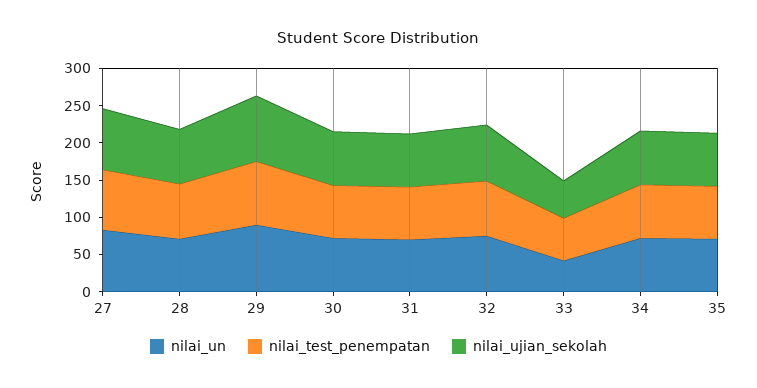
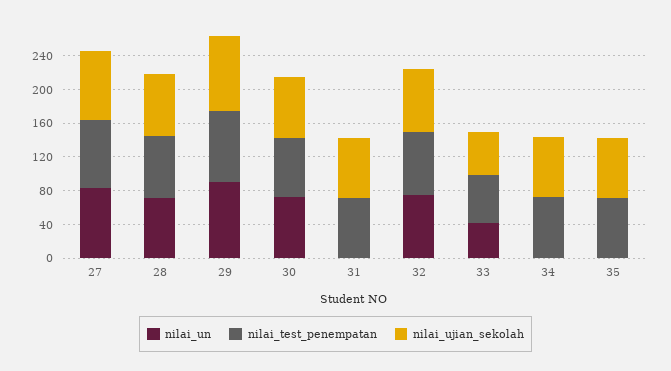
nilai_un, 31: 75 -> 0
nilai_un, 34: 75 -> 0
nilai_un, 35: 75 -> 0

